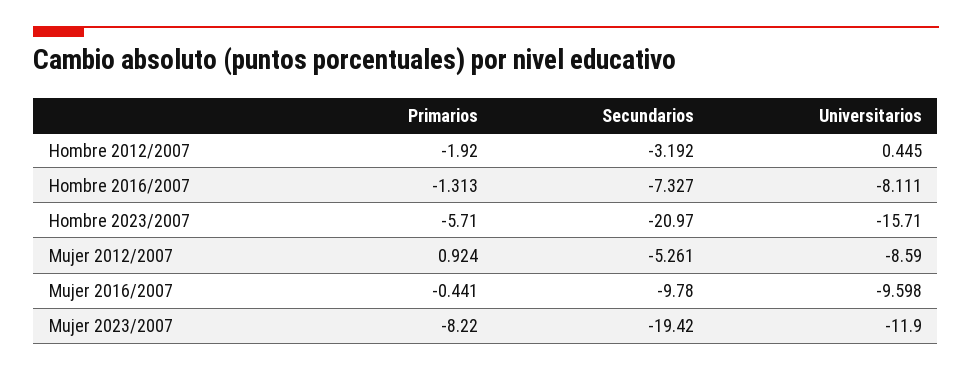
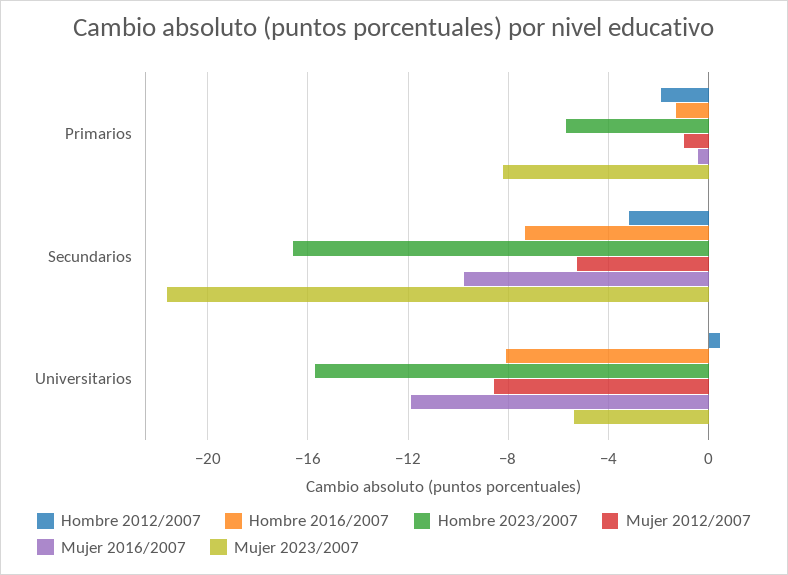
Hombre 2023/2007, Secundarios: -20.97 -> -16.5
Mujer 2012/2007, Primarios: 0.924 -> -1
Mujer 2016/2007, Universitarios: -9.598 -> -12
Mujer 2023/2007, Secundarios: -19.42 -> -21.5
Mujer 2023/2007, Universitarios: -11.9 -> -5.5

